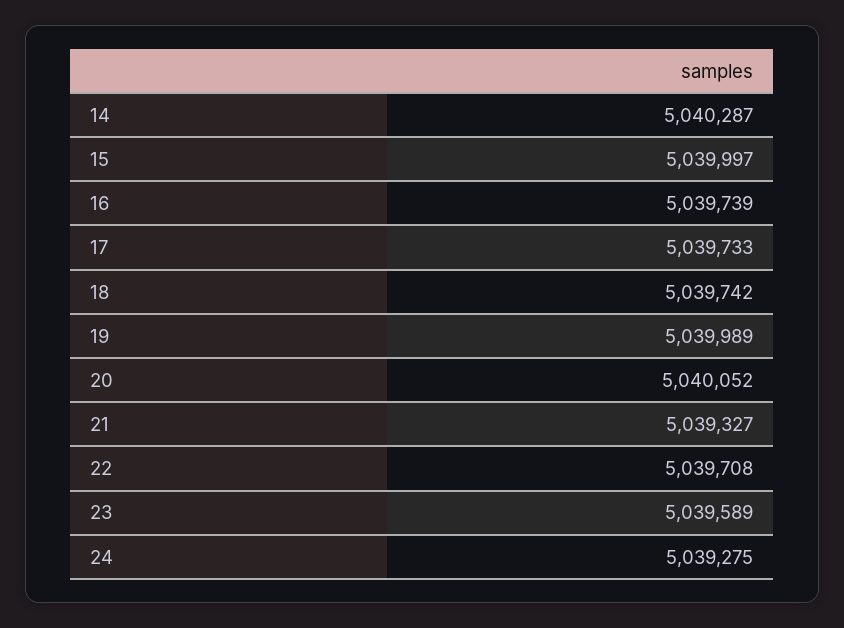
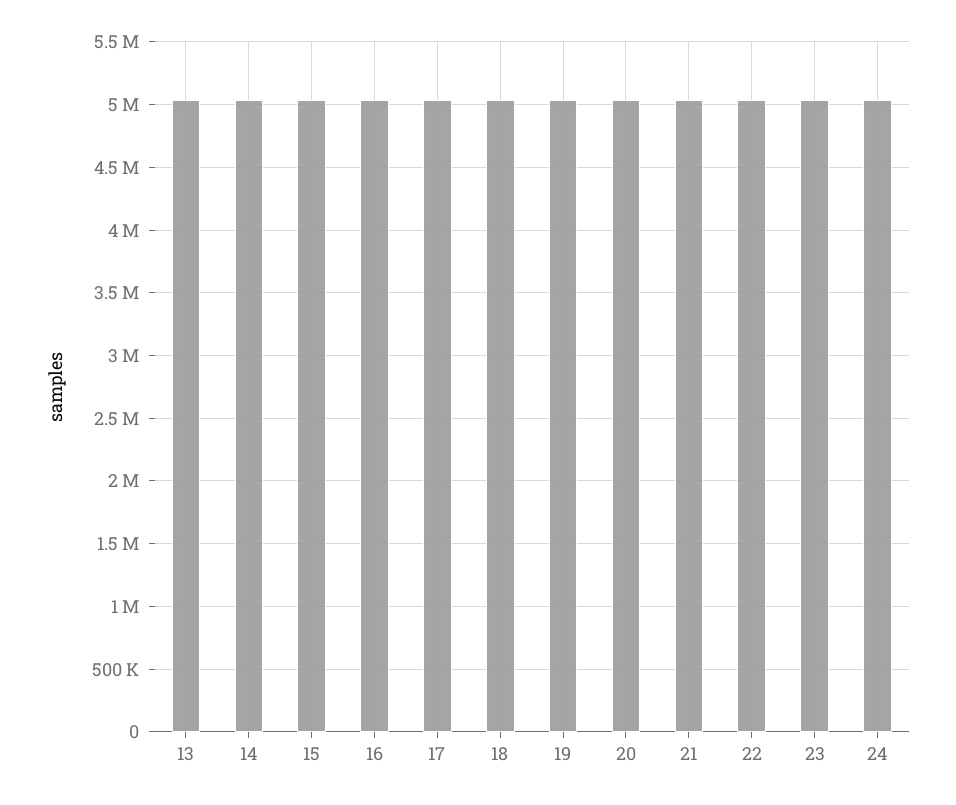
13: none -> 5050000

